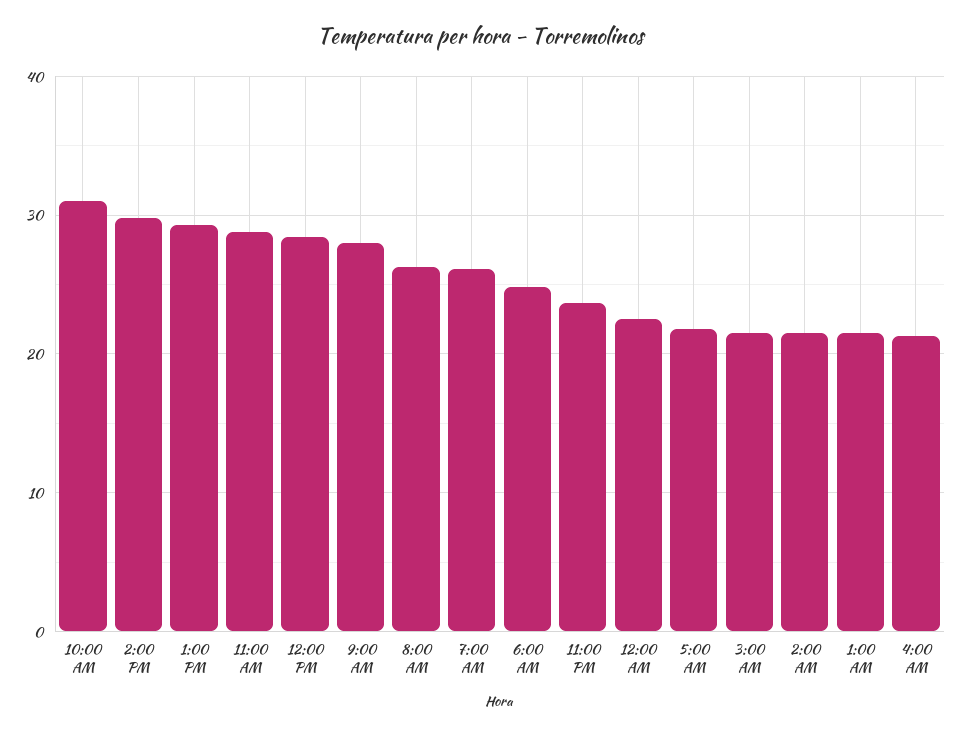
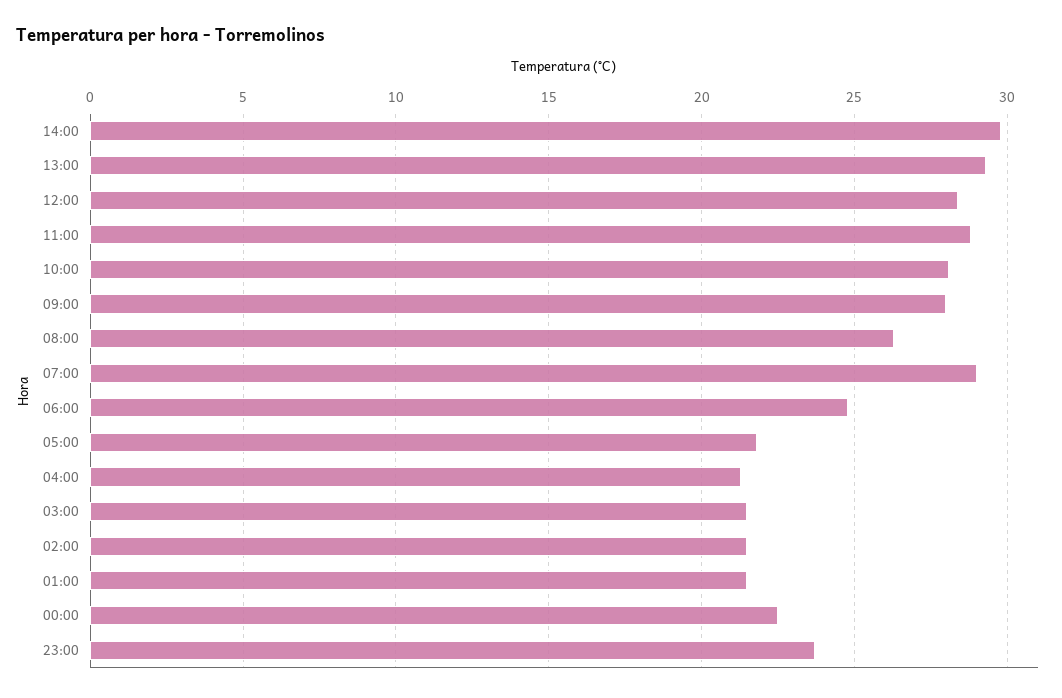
10:00 AM: 31 -> 28
7:00 AM: 26 -> 29

